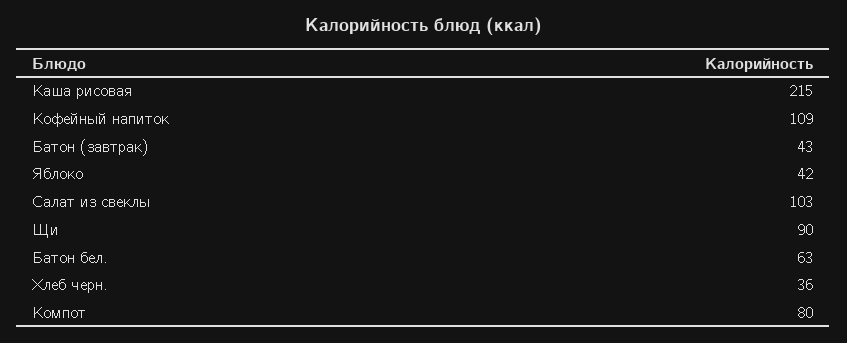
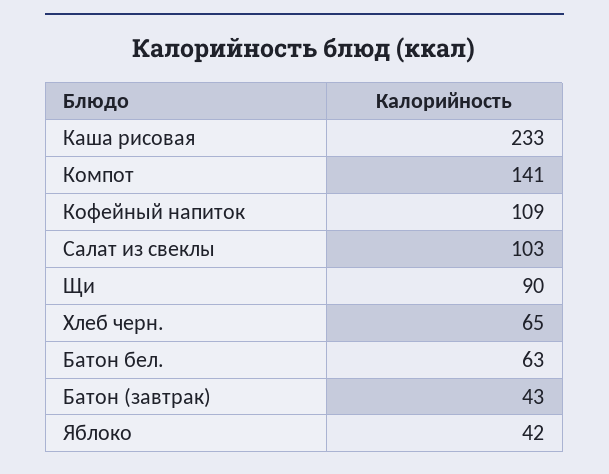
Каша рисовая: 215 -> 233
Хлеб черн.: 36 -> 65
Компот: 80 -> 141

